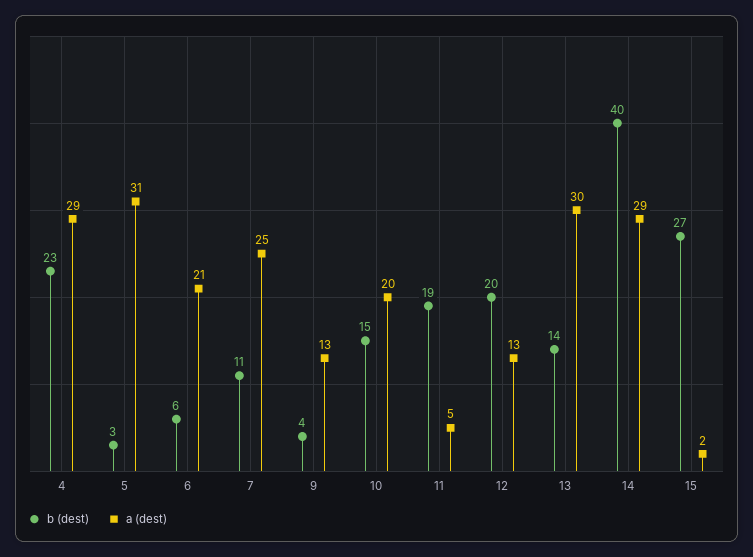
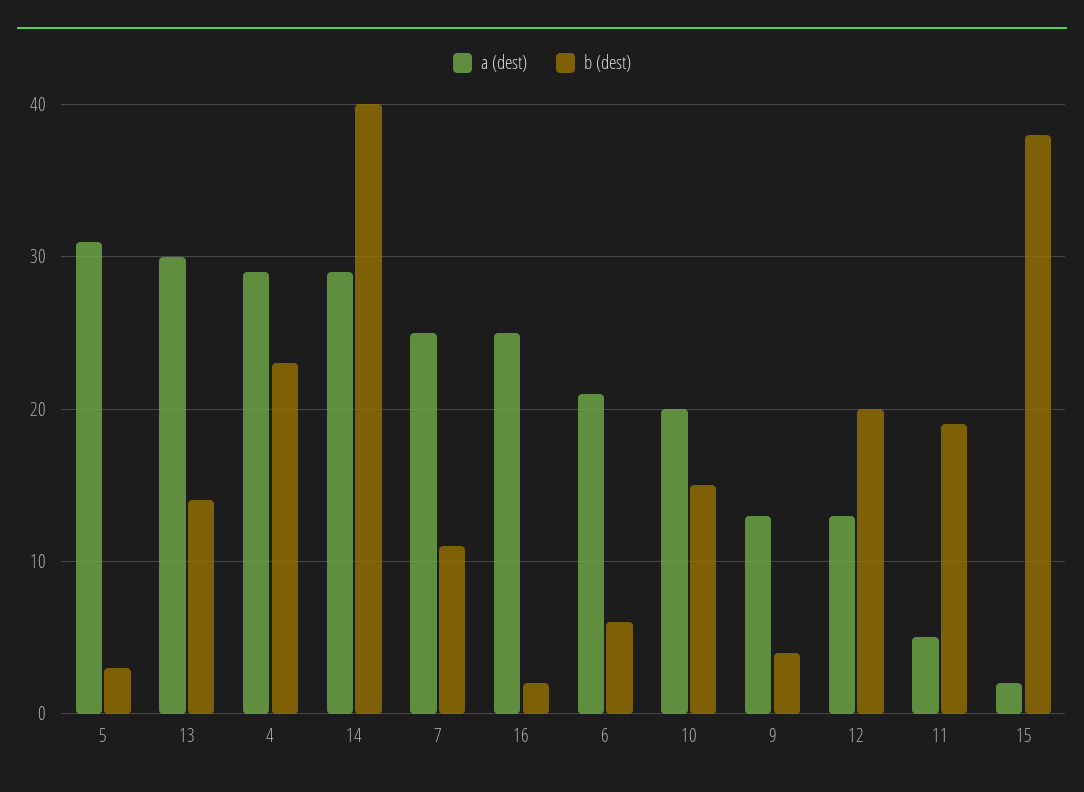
b (dest), 15: 27 -> 38
a (dest), 16: none -> 25
b (dest), 16: none -> 2

